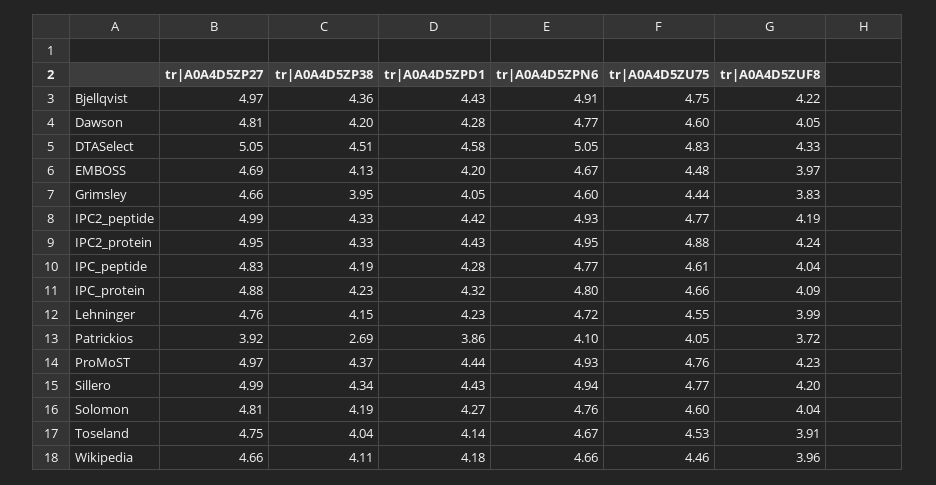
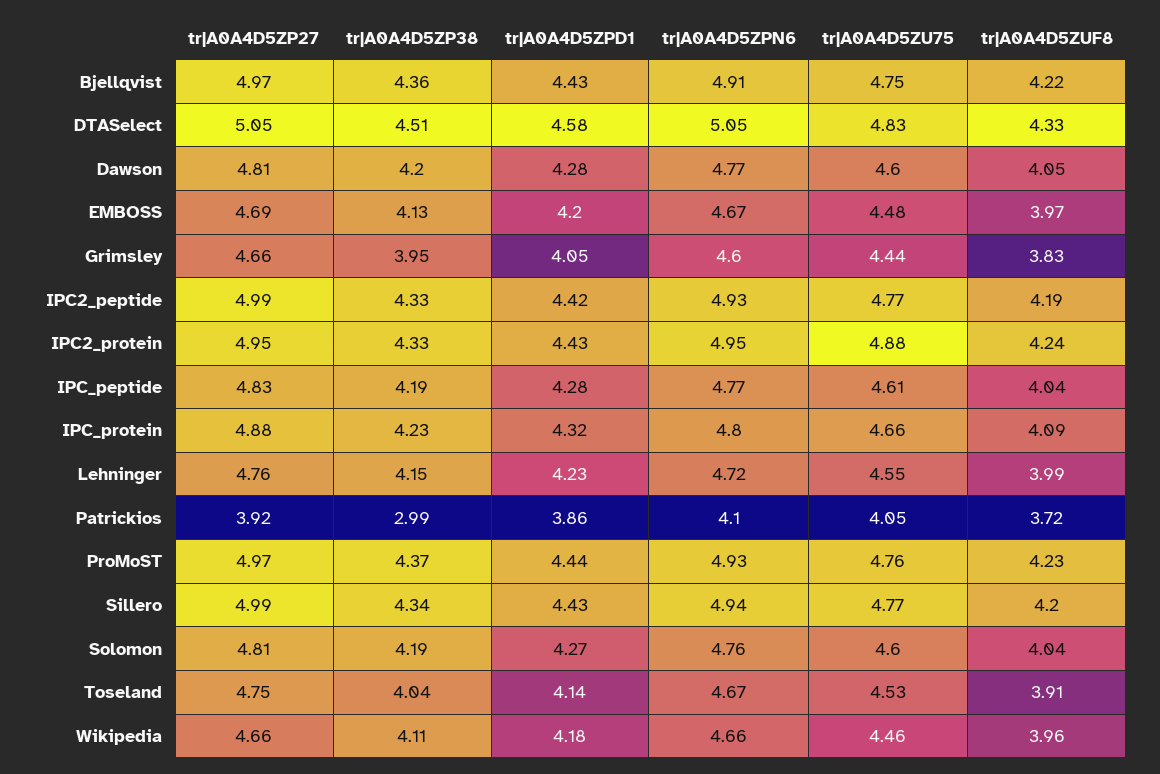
tr|A0A4D5ZP38, Patrickios: 2.69 -> 2.99

